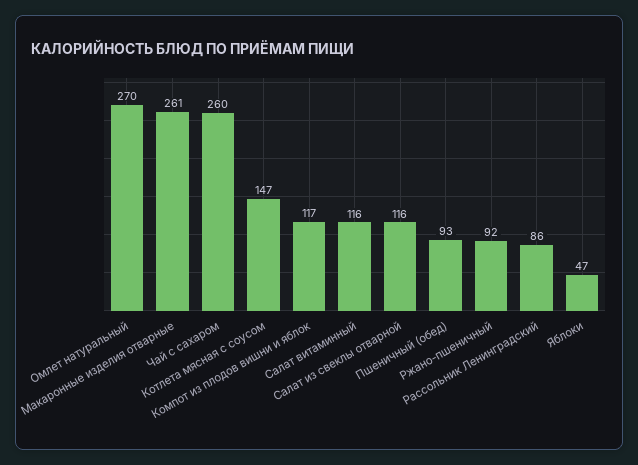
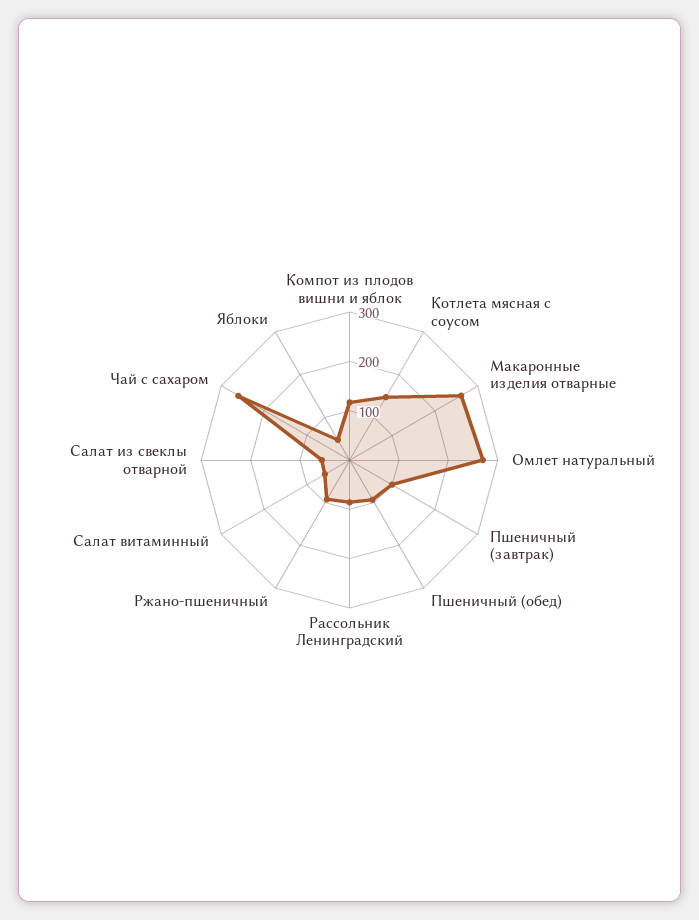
Салат витаминный: 116 -> 60
Салат из свеклы отварной: 116 -> 60
Пшеничный (завтрак): none -> 100

